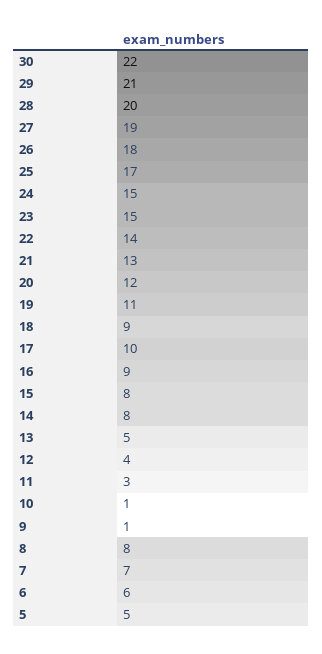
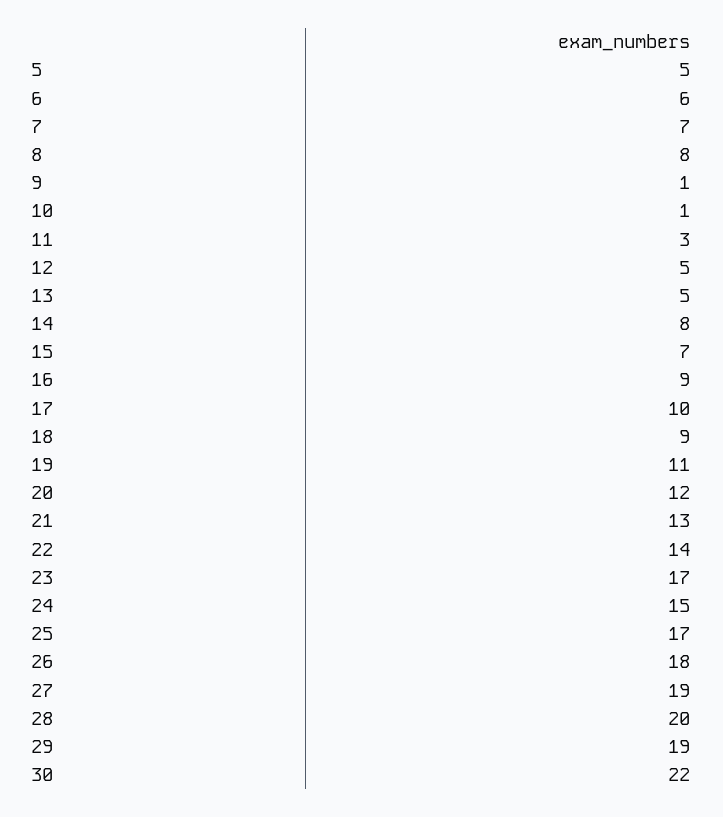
29: 21 -> 19
23: 15 -> 17
15: 8 -> 7
12: 4 -> 5

